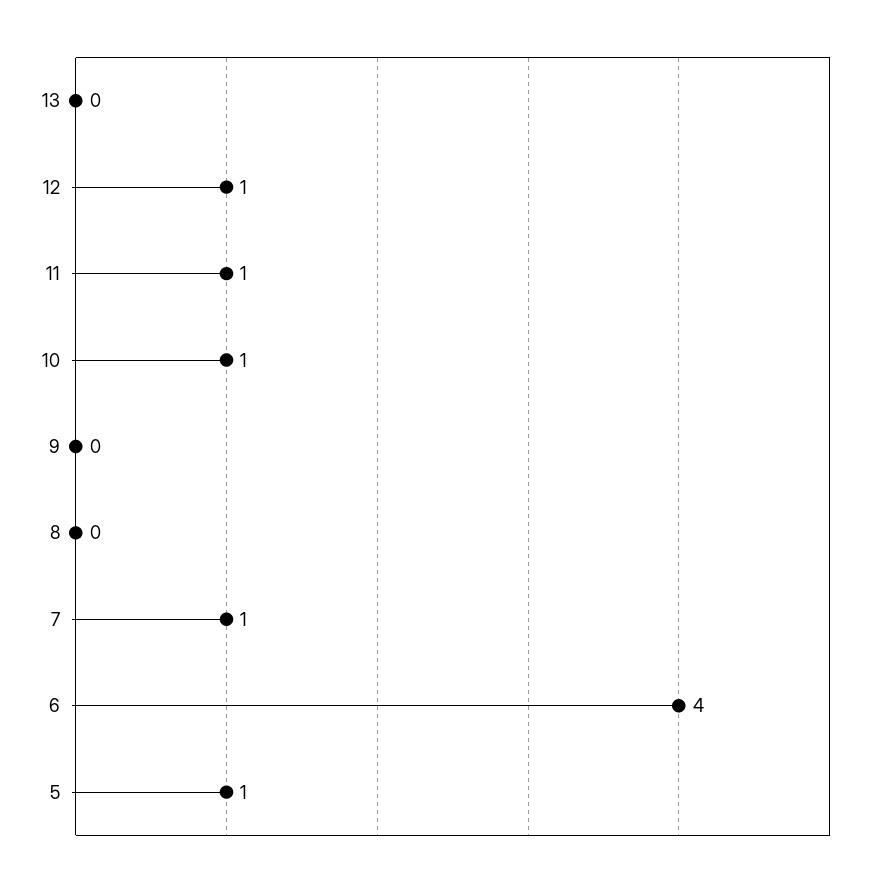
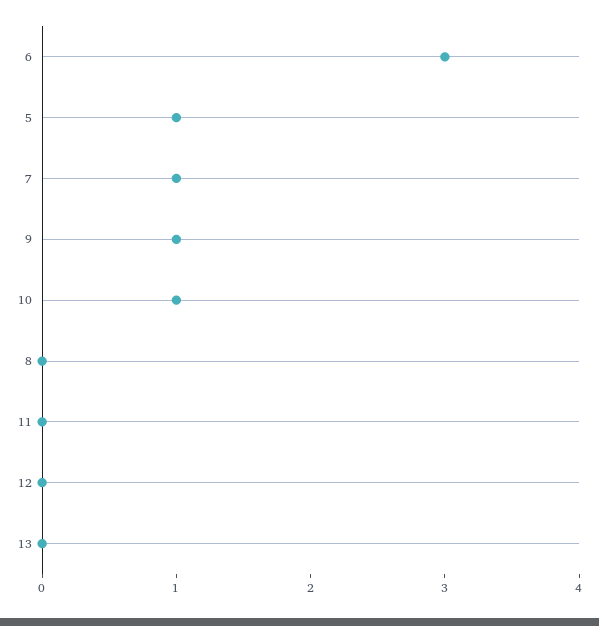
12: 1 -> 0
11: 1 -> 0
9: 0 -> 1
6: 4 -> 3

